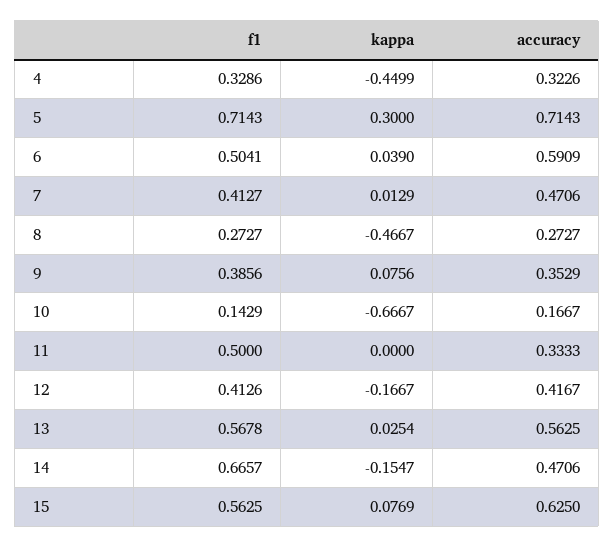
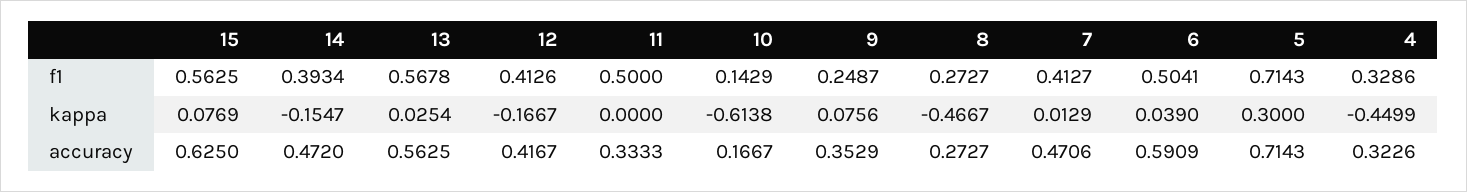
f1, 9: 0.3856 -> 0.2487
kappa, 10: -0.6667 -> -0.6138
f1, 14: 0.6657 -> 0.3934
accuracy, 14: 0.4706 -> 0.472

